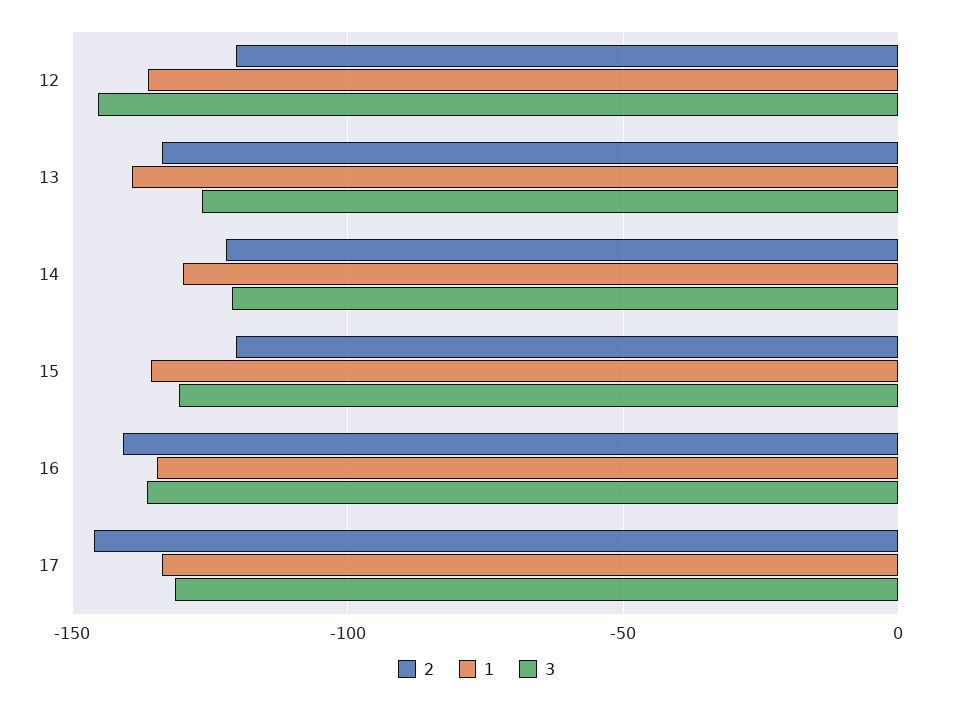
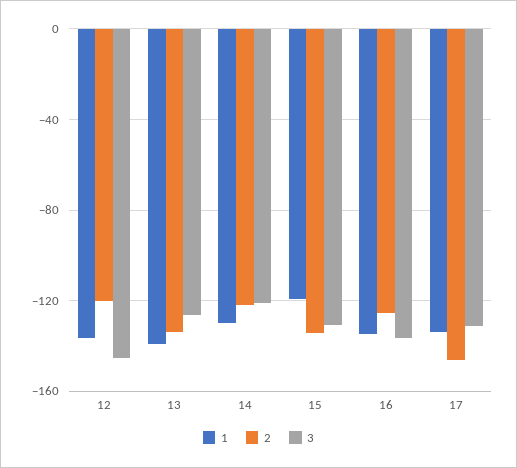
2, 15: -120 -> -135
1, 15: -135 -> -120
2, 16: -140 -> -125

